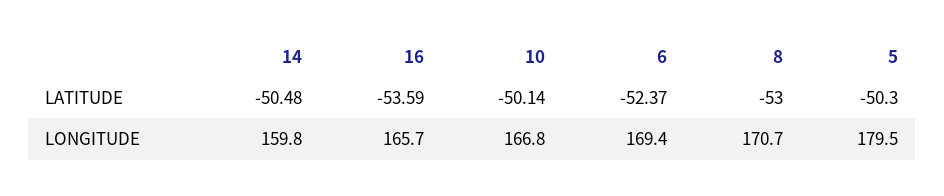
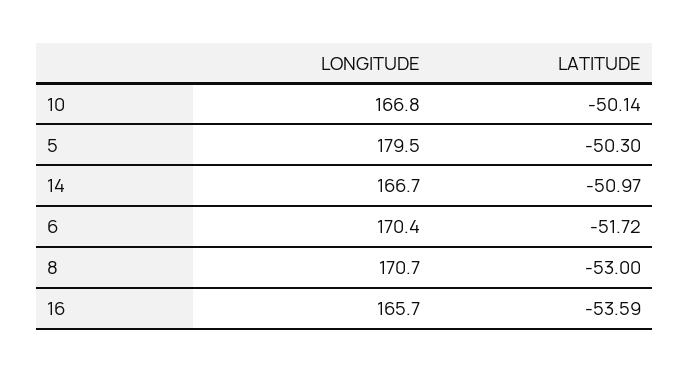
14, LATITUDE: -50.48 -> -50.97
6, LATITUDE: -52.37 -> -51.72
14, LONGITUDE: 159.8 -> 166.7
6, LONGITUDE: 169.4 -> 170.4

